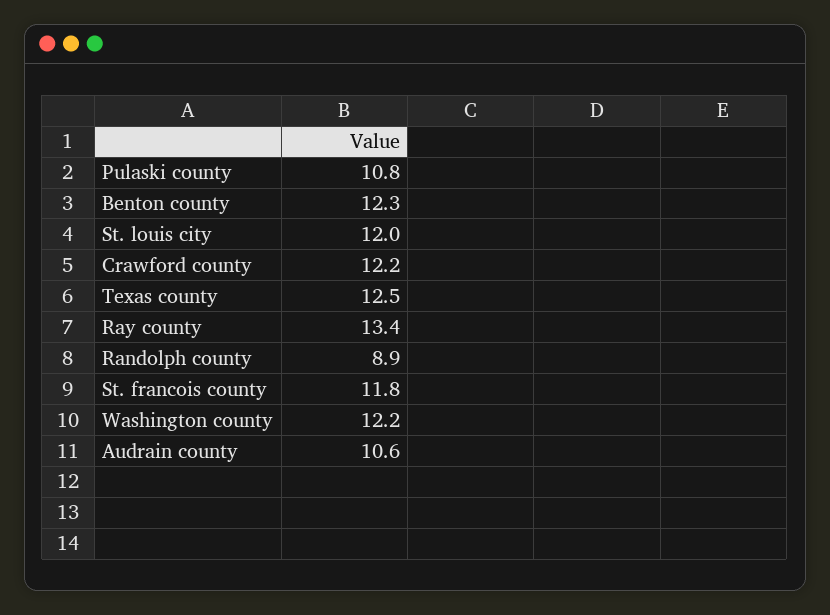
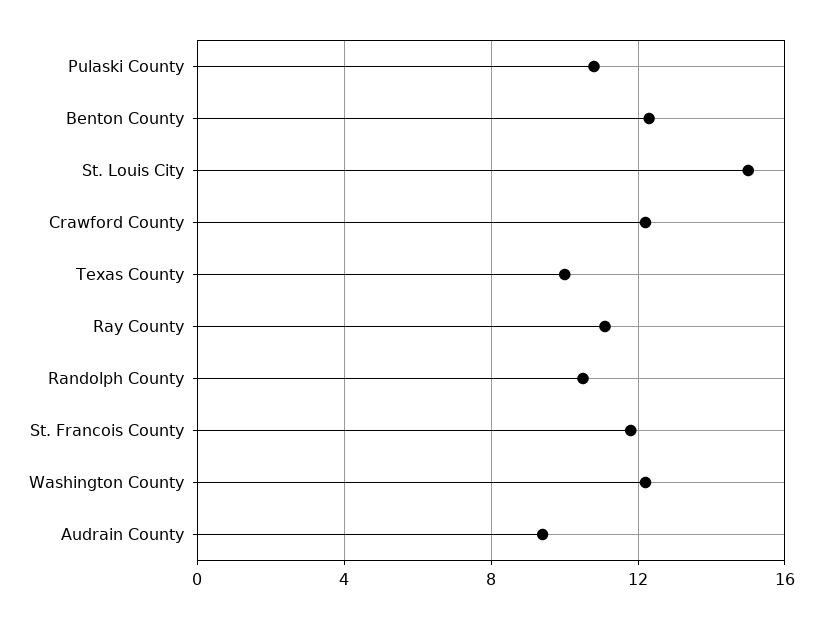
St. louis city: 12 -> 15
Texas county: 12.5 -> 10
Ray county: 13.4 -> 11
Randolph county: 8.9 -> 10.5
Audrain county: 10.6 -> 9.5

